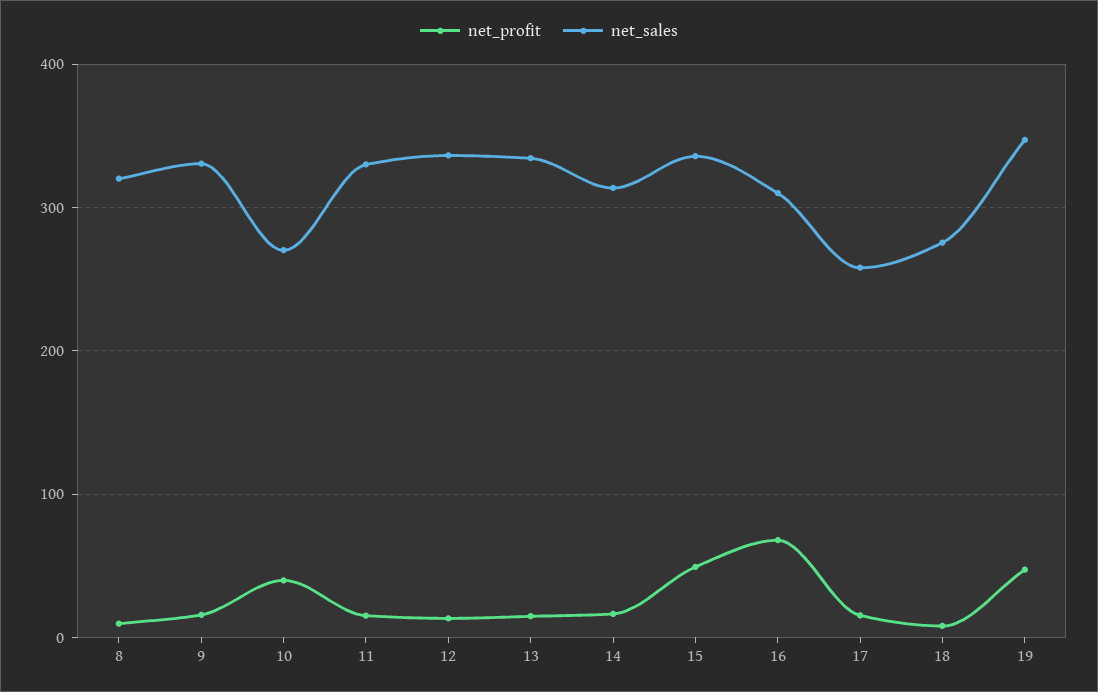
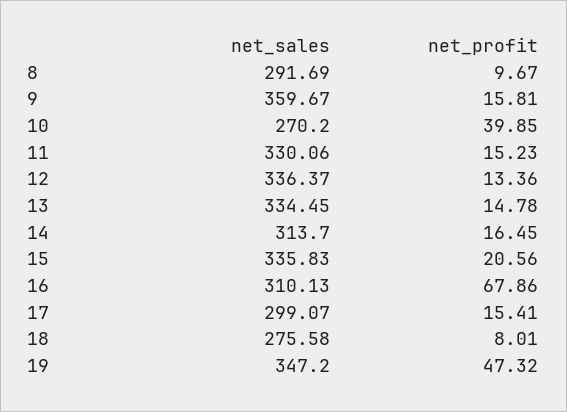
net_sales, 8: 320 -> 291.69
net_sales, 9: 330 -> 359.67
net_profit, 15: 50 -> 20.56
net_sales, 17: 260 -> 299.07

